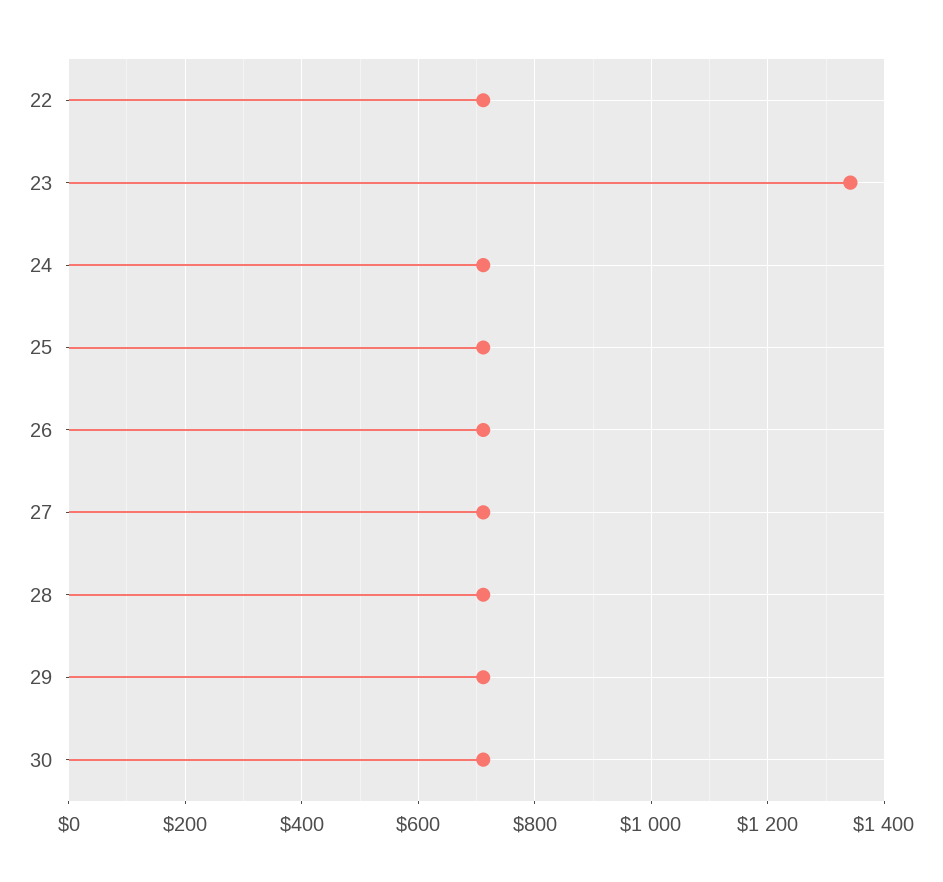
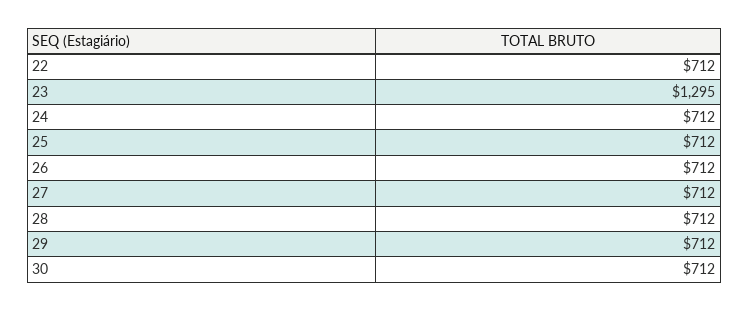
23: 1340 -> 1295

